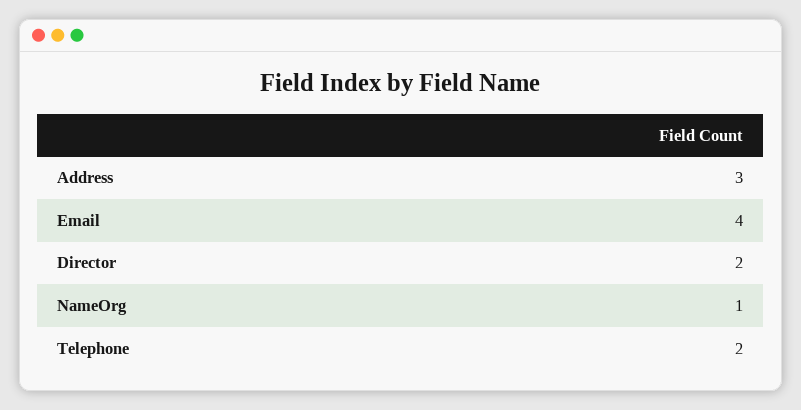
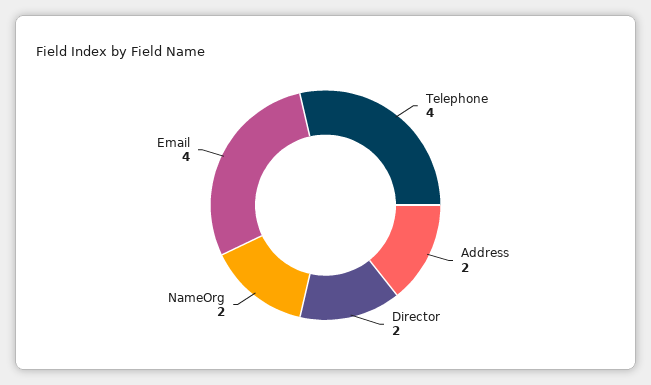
Address: 3 -> 2
NameOrg: 1 -> 2
Telephone: 2 -> 4

